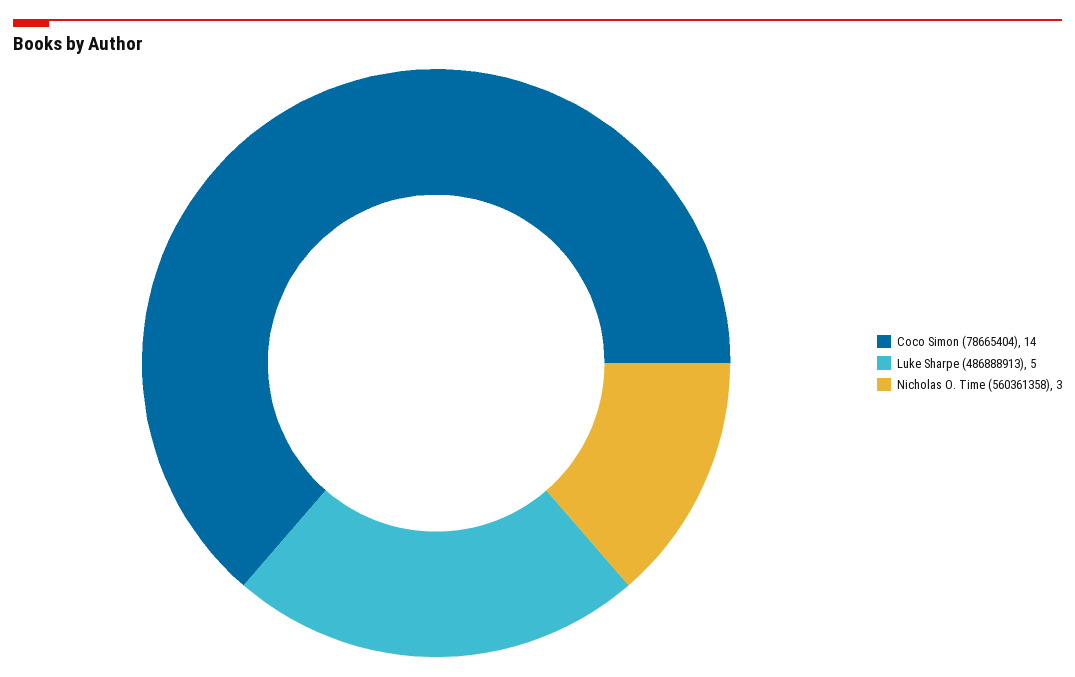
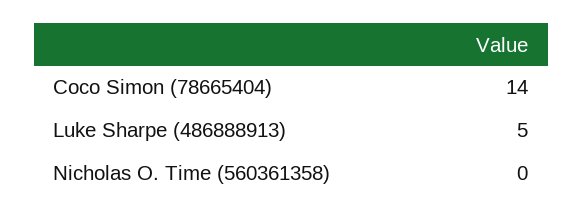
Nicholas O. Time (560361358): 3 -> 0

